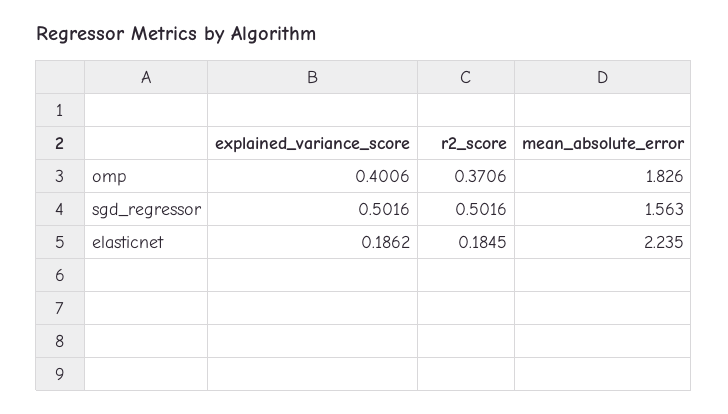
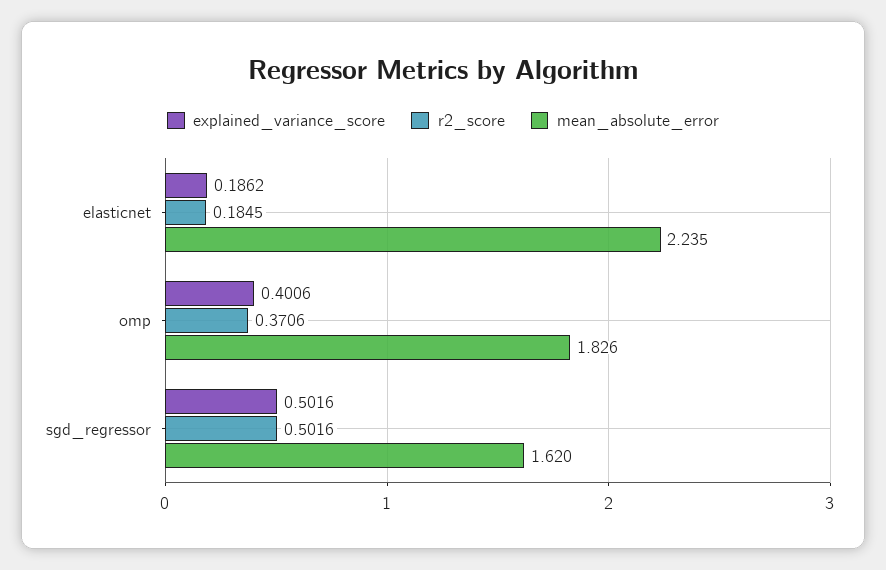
mean_absolute_error, sgd_regressor: 1.563 -> 1.62

